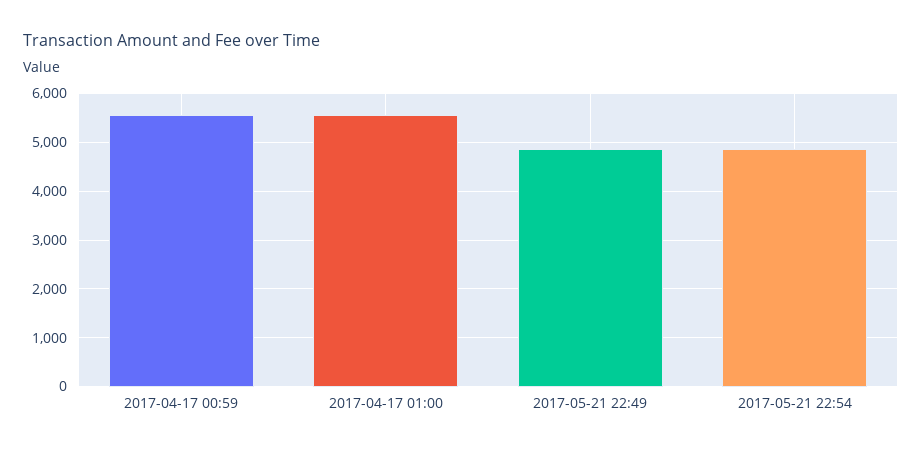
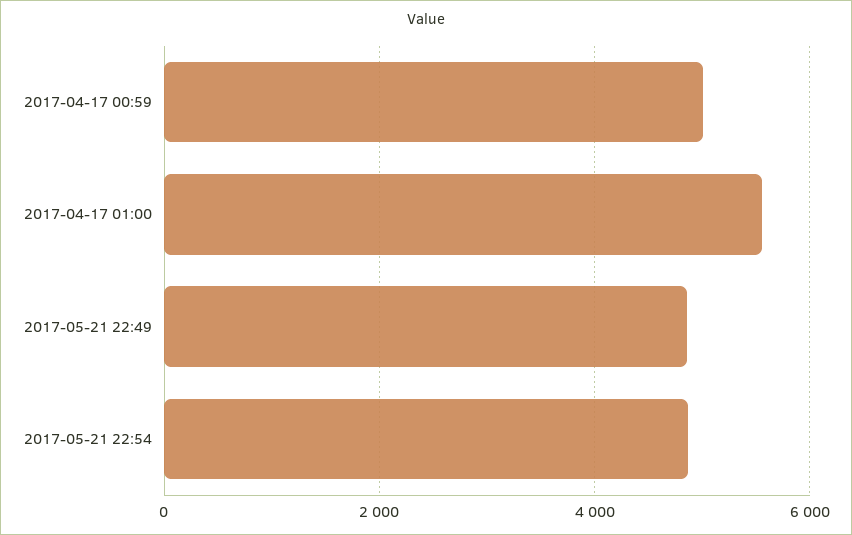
2017-04-17 00:59: 5600 -> 5000

